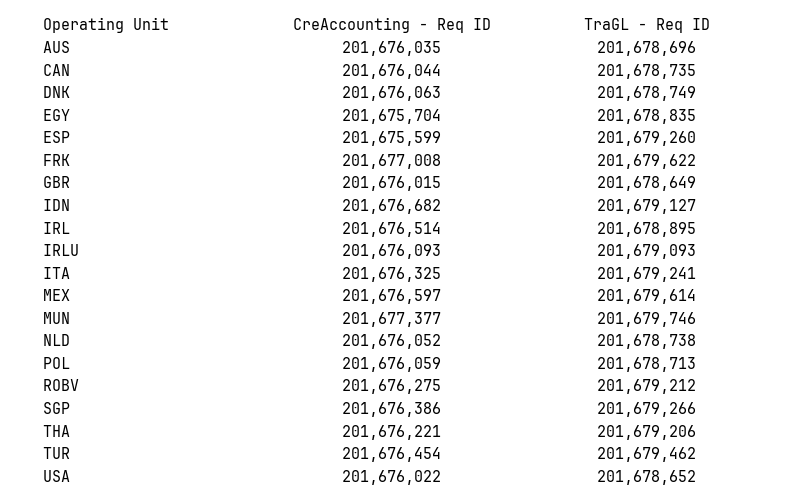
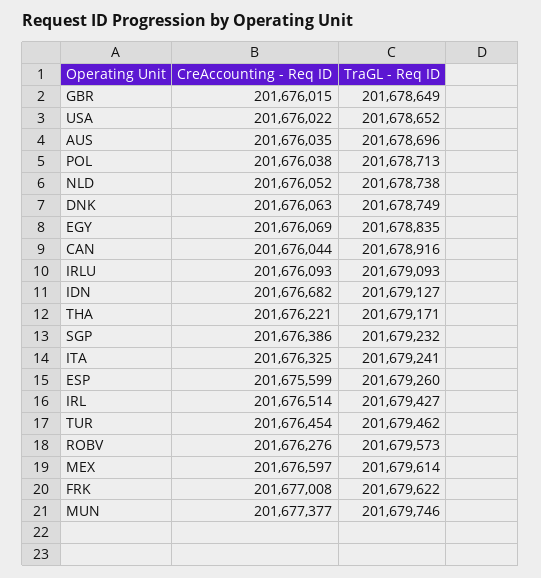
TraGL - Req ID, CAN: 201678735 -> 201678916
CreAccounting - Req ID, EGY: 201675704 -> 201676069
TraGL - Req ID, IRL: 201678895 -> 201679427
CreAccounting - Req ID, POL: 201676059 -> 201676038
CreAccounting - Req ID, ROBV: 201676275 -> 201676276
TraGL - Req ID, ROBV: 201679212 -> 201679573
TraGL - Req ID, SGP: 201679266 -> 201679232
TraGL - Req ID, THA: 201679206 -> 201679171

